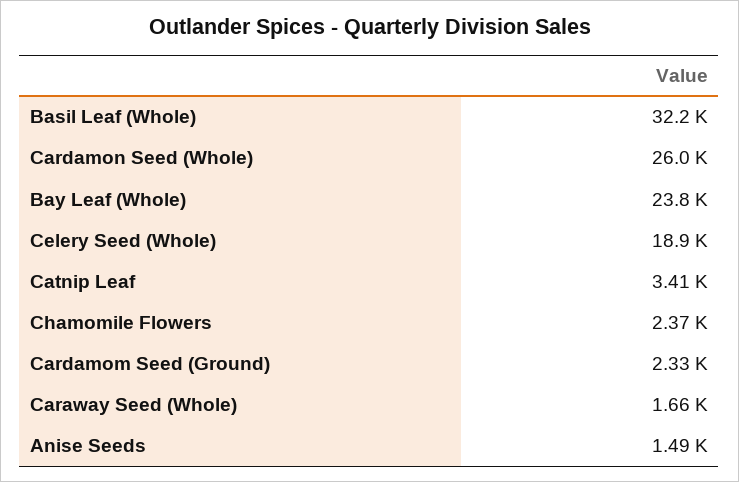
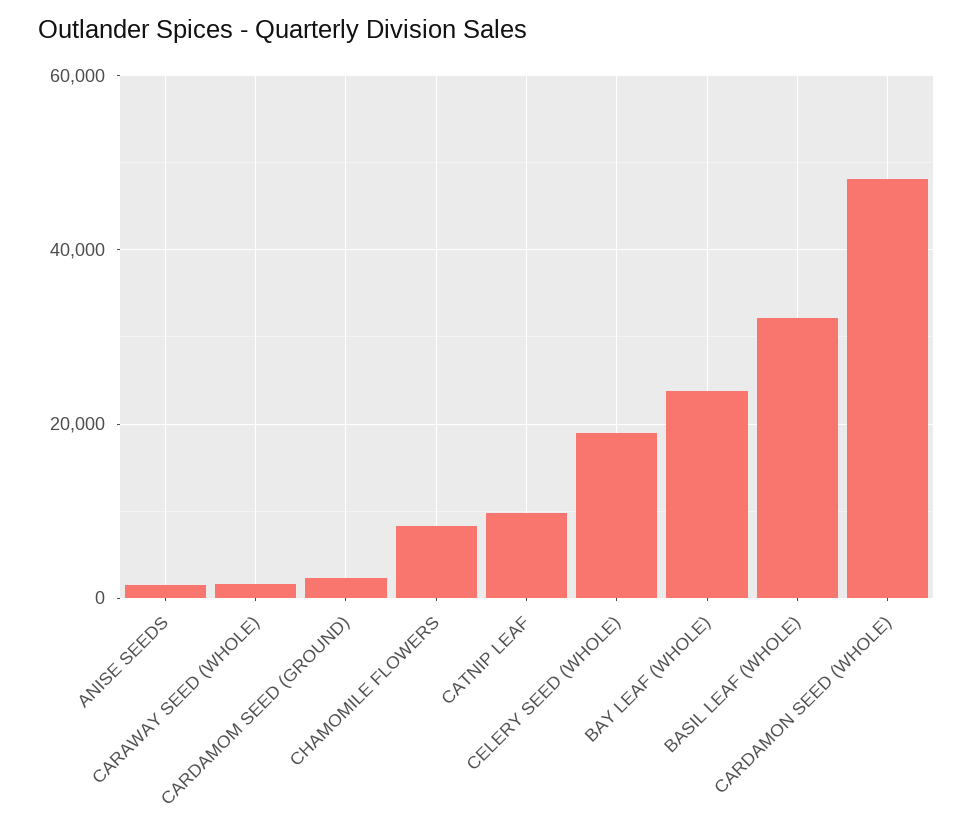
Cardamon Seed (Whole): 26000 -> 48000
Catnip Leaf: 3410 -> 10000
Chamomile Flowers: 2370 -> 8000

